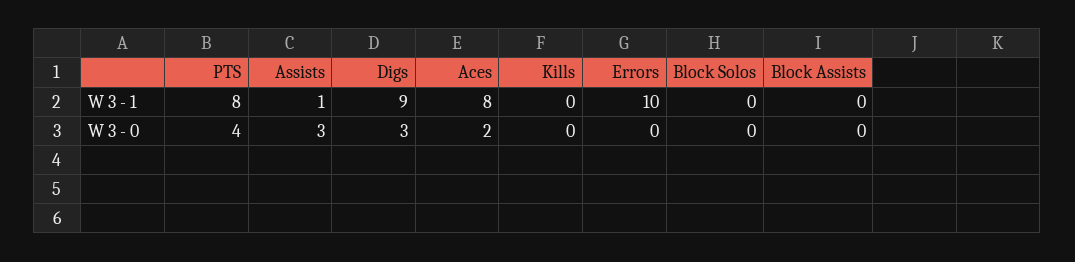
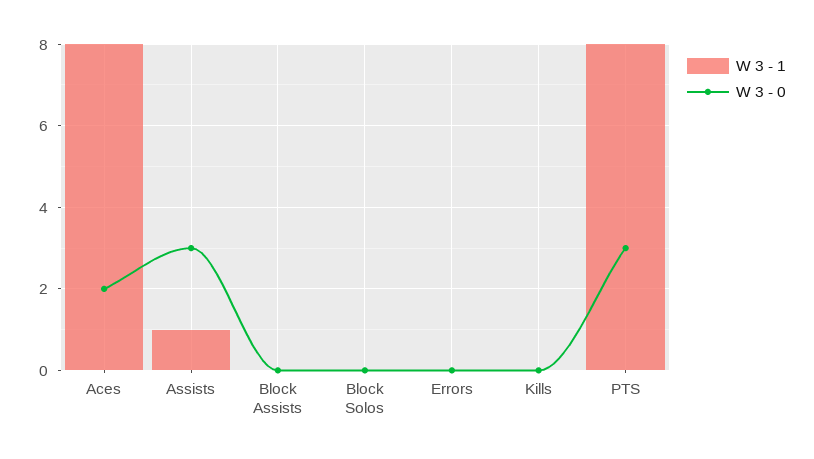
W 3 - 1, Digs: 9 -> none
W 3 - 1, Errors: 10 -> 0
W 3 - 0, PTS: 4 -> 3
W 3 - 0, Digs: 3 -> none

